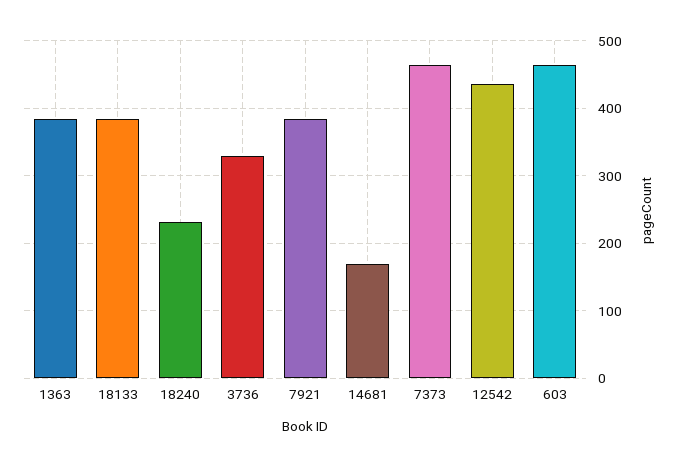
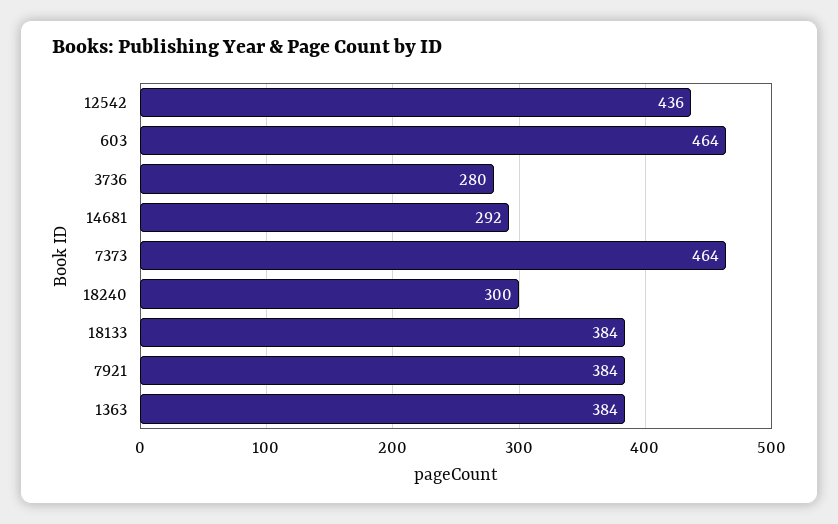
18240: 230 -> 300
3736: 330 -> 280
14681: 170 -> 292

